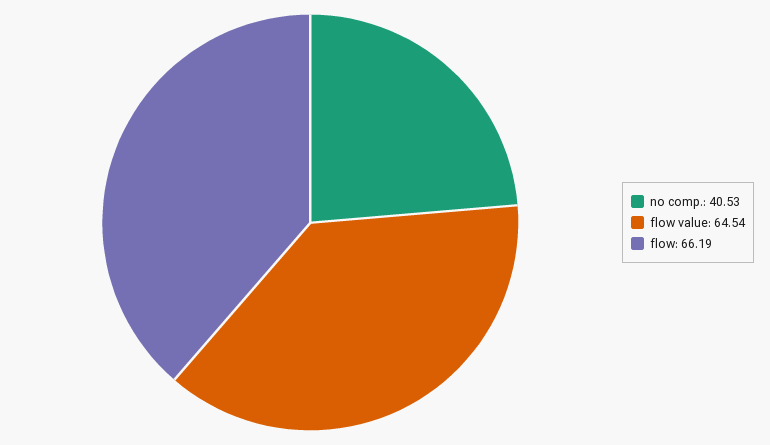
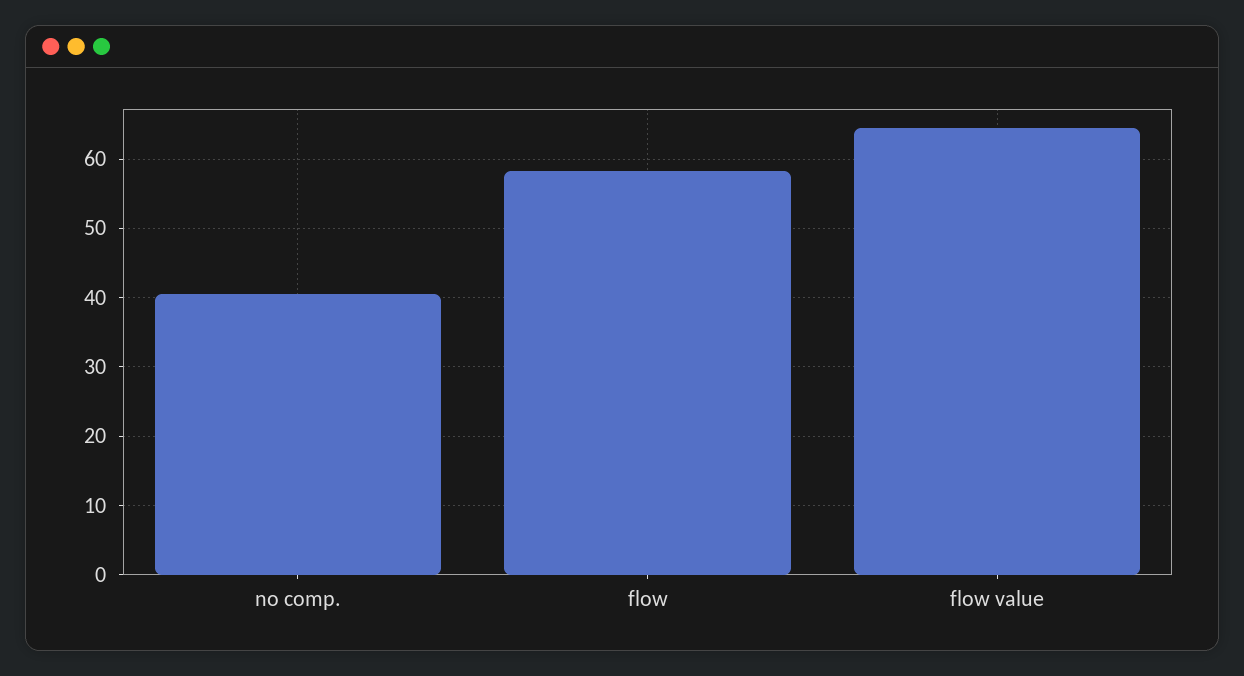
flow: 66.19 -> 58

